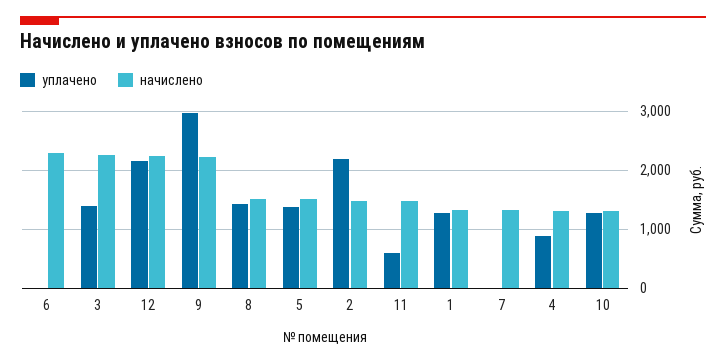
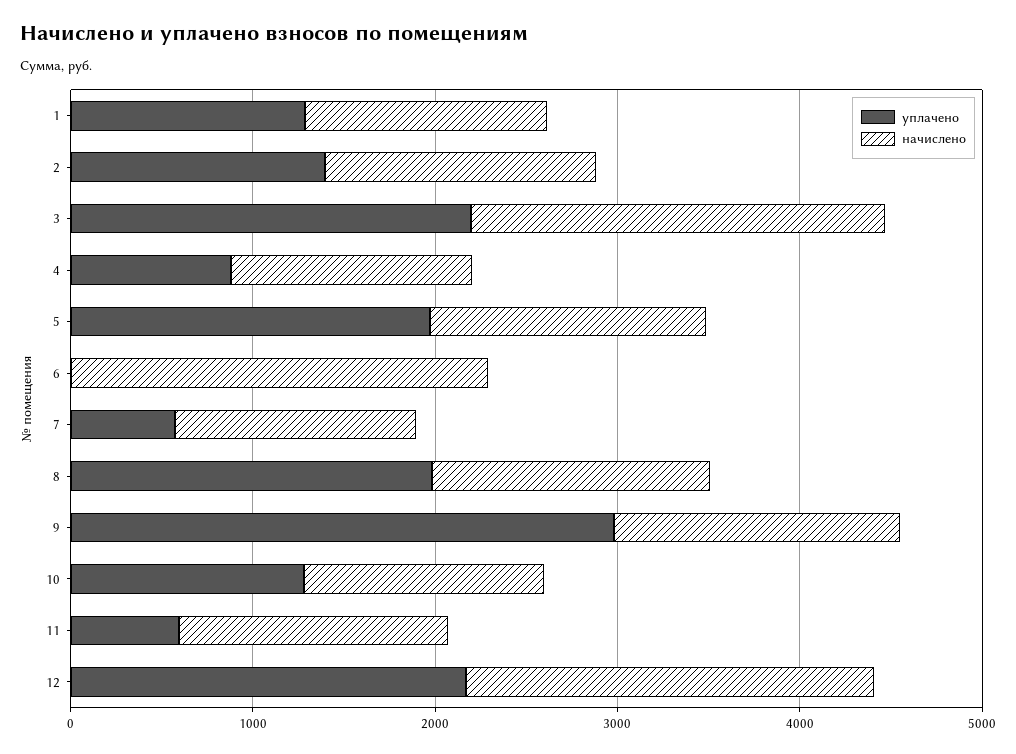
уплачено, 3: 1400 -> 2200
начислено, 9: 2200 -> 1600
уплачено, 8: 1400 -> 2000
уплачено, 5: 1400 -> 2000
уплачено, 2: 2200 -> 1400
уплачено, 7: 0 -> 600

